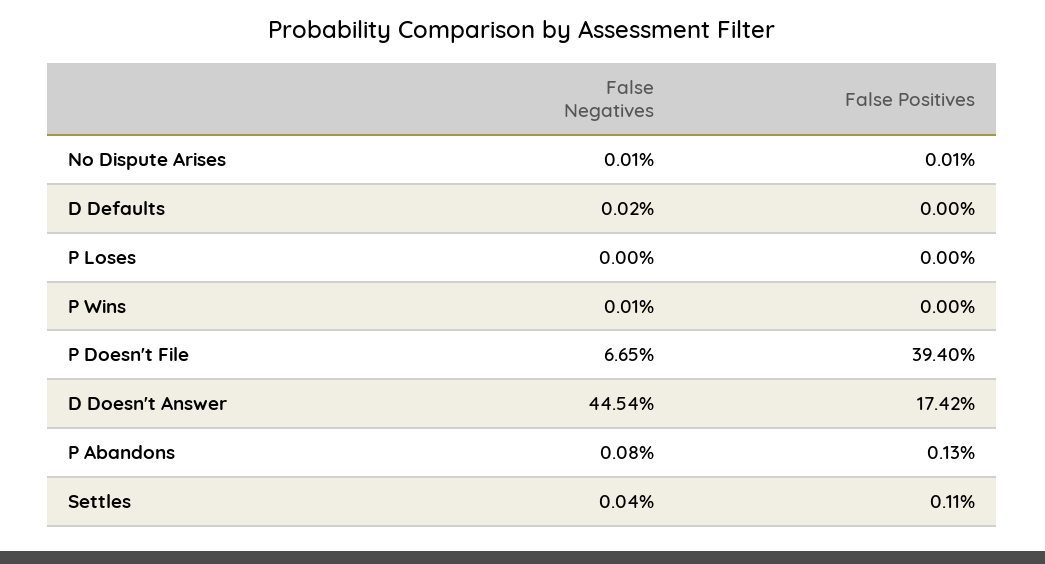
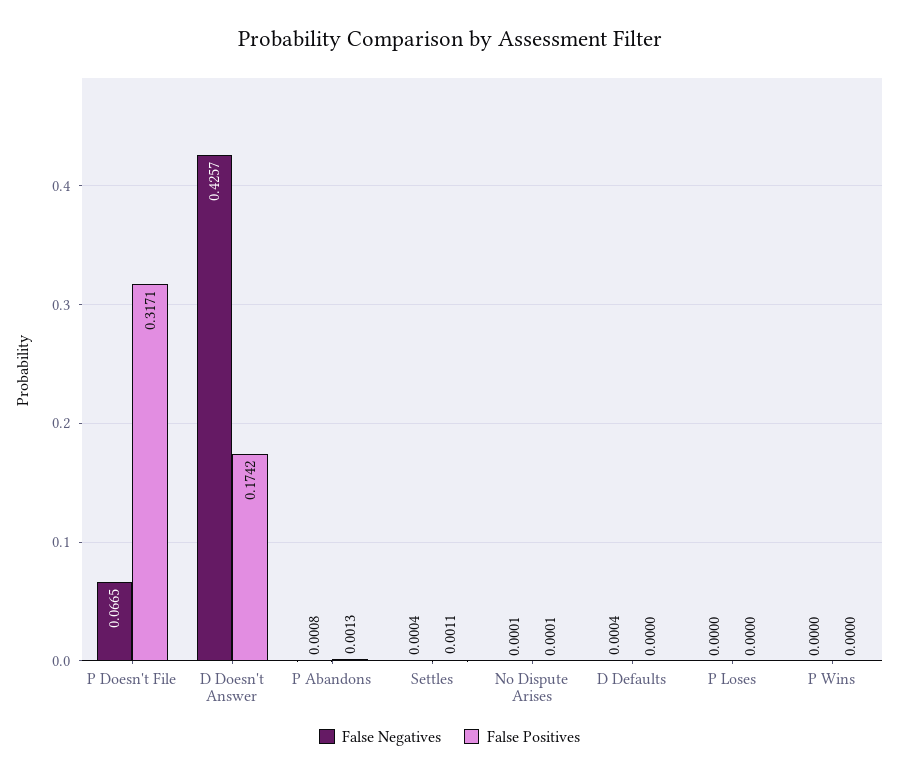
False Negatives, D Defaults: 0.0002 -> 0.0004
False Negatives, P Wins: 0.0001 -> 0
False Positives, P Doesn't File: 0.394 -> 0.3171
False Negatives, D Doesn't Answer: 0.4454 -> 0.4257

